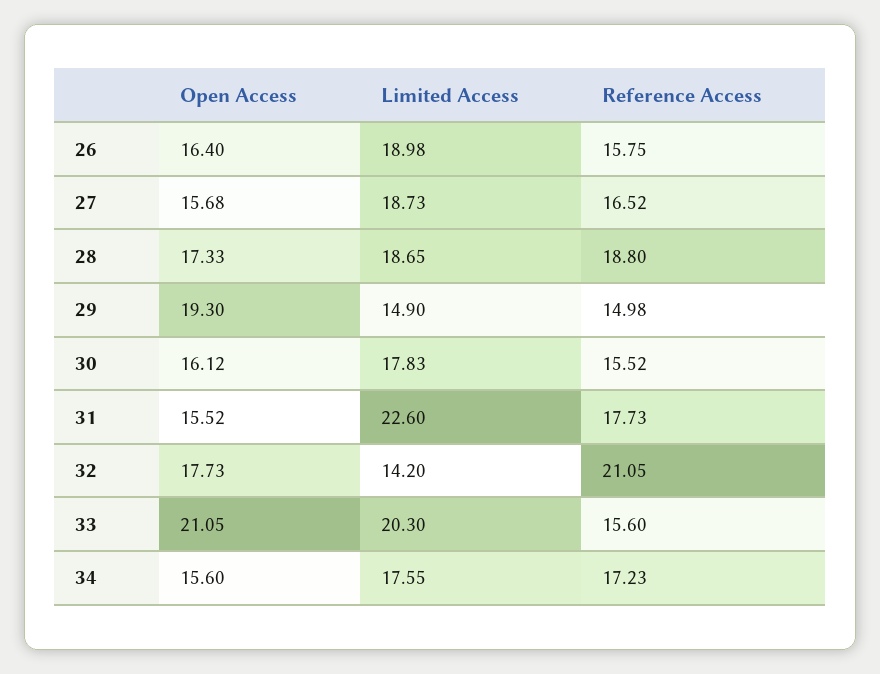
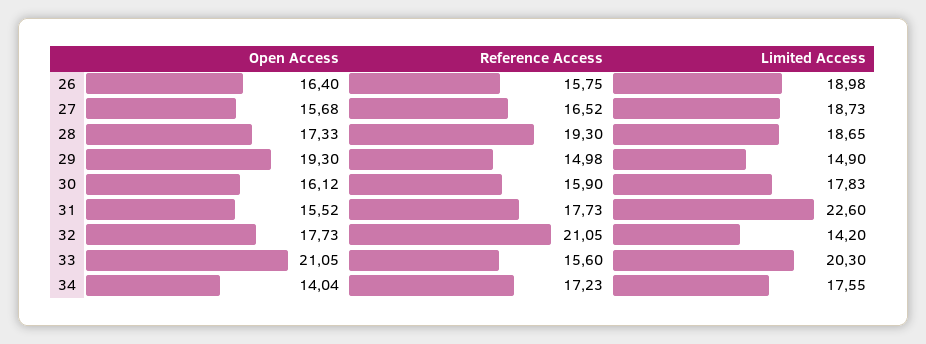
Reference Access, 28: 18.8 -> 19.3
Reference Access, 30: 15.52 -> 15.9
Open Access, 34: 15.6 -> 14.04

